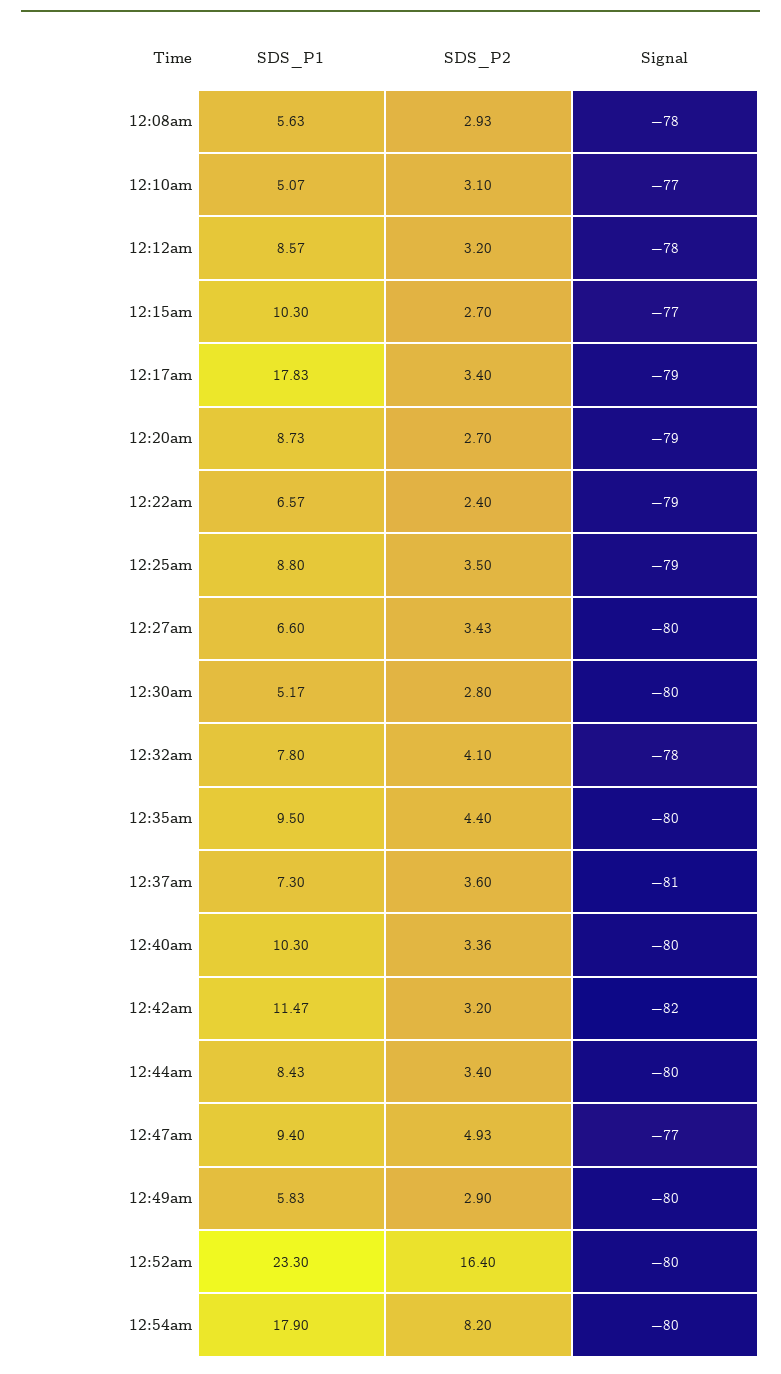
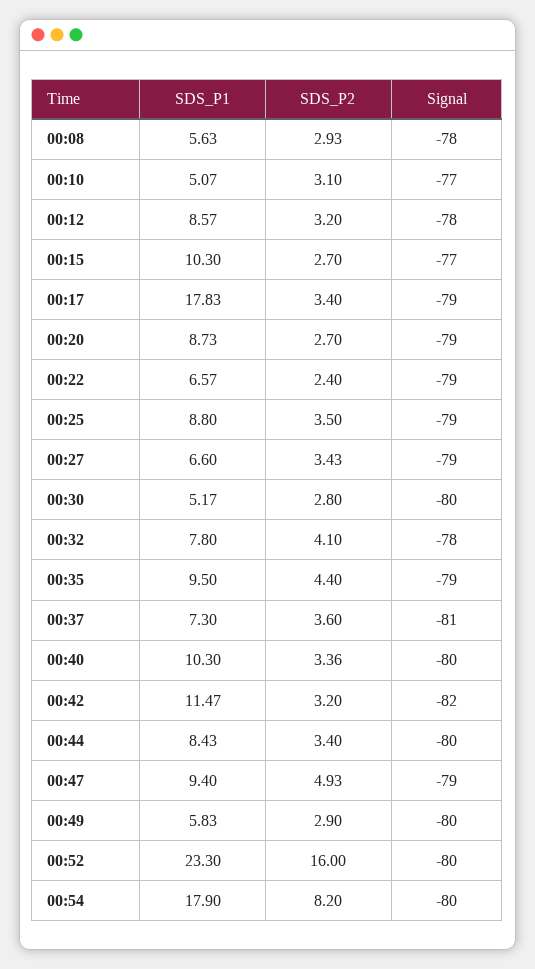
Signal, 12:27am: -80 -> -79
Signal, 12:35am: -80 -> -79
Signal, 12:47am: -77 -> -79
SDS_P2, 12:52am: 16.4 -> 16

